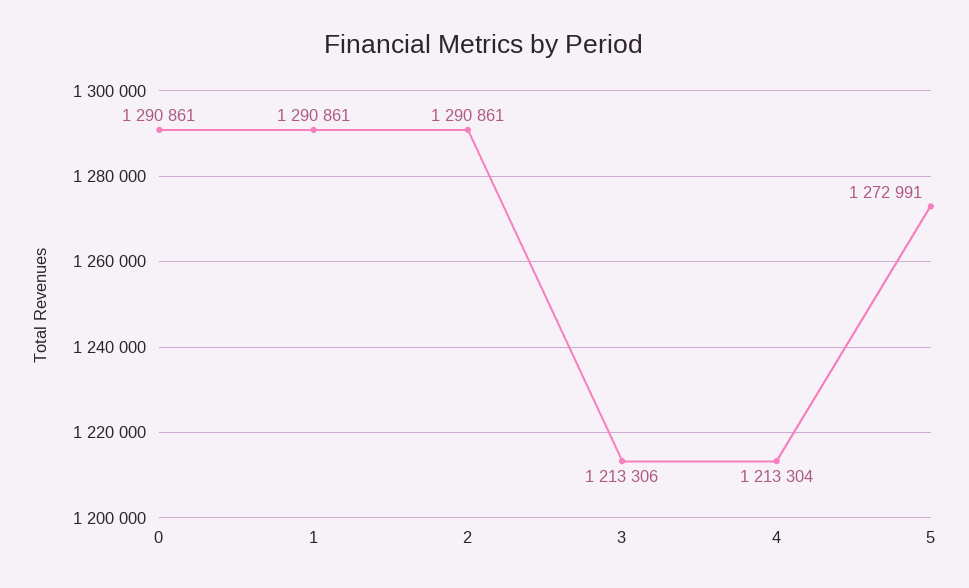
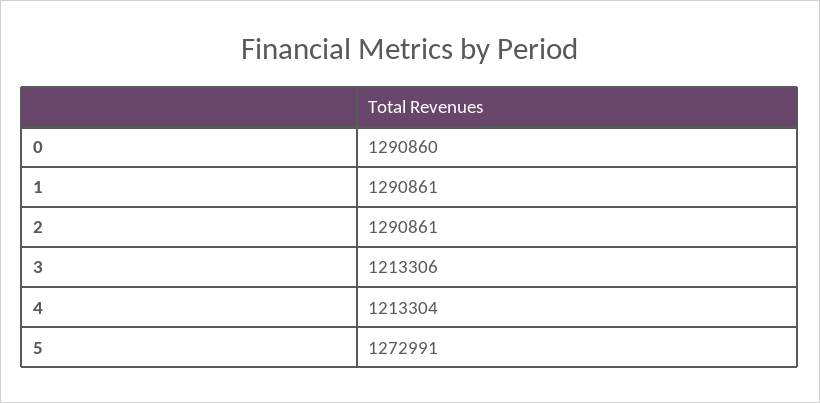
0: 1290861 -> 1290860

